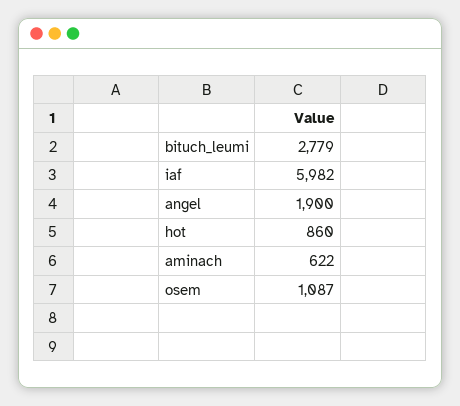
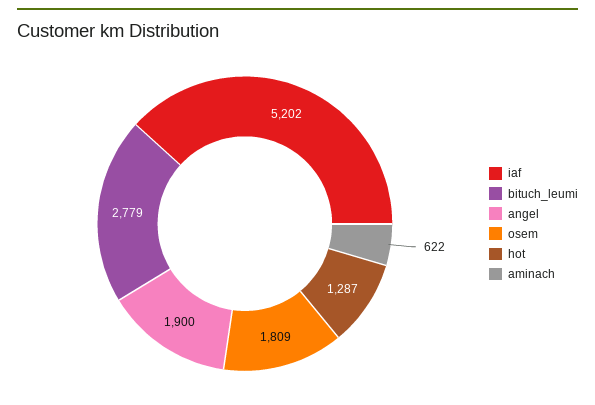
iaf: 5982 -> 5202
hot: 860 -> 1287
osem: 1087 -> 1809

